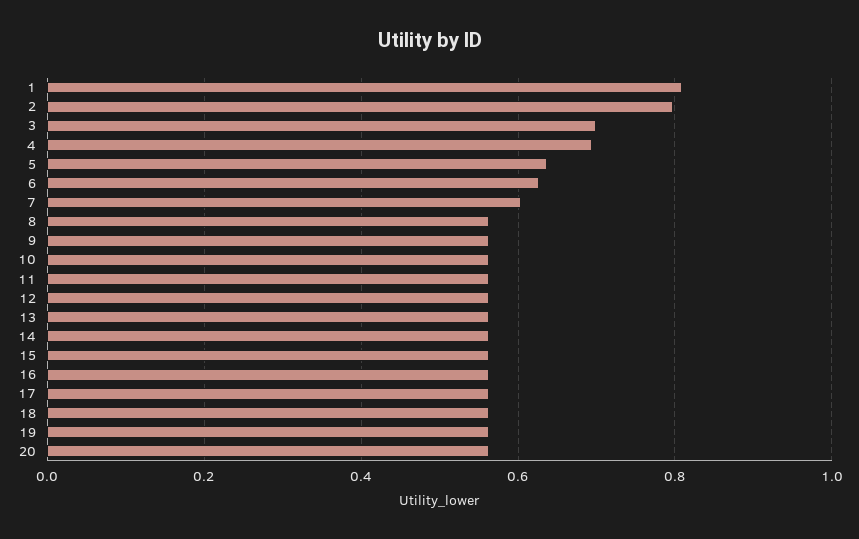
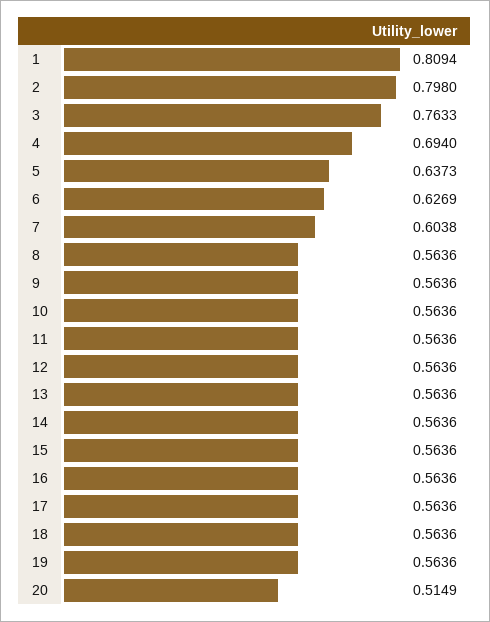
3: 0.7 -> 0.7633
20: 0.56 -> 0.5149

